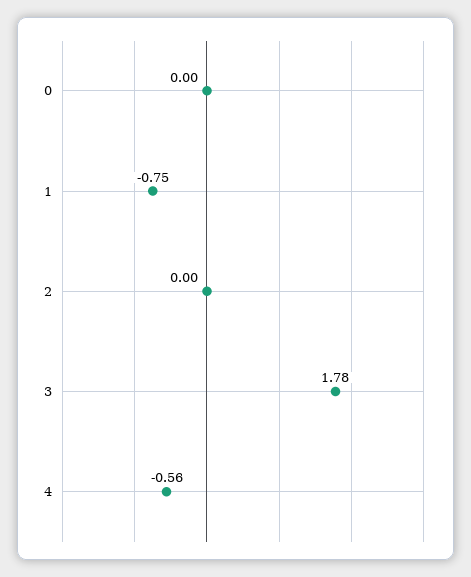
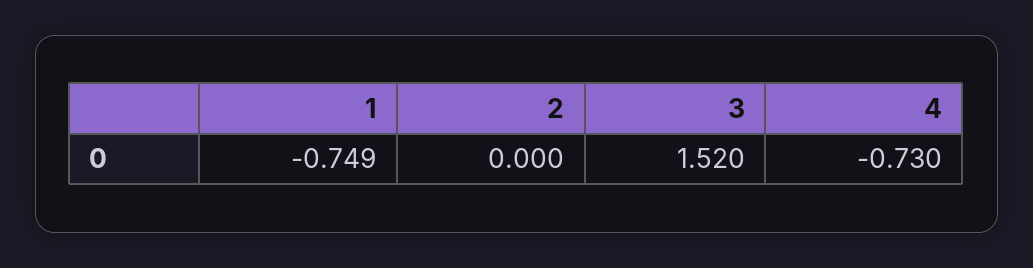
0: 0 -> none
3: 1.78 -> 1.52
4: -0.56 -> -0.73

